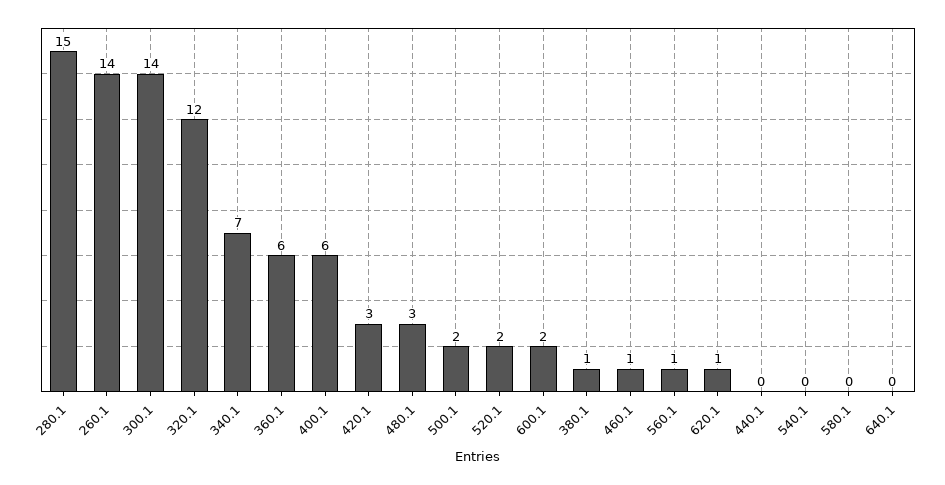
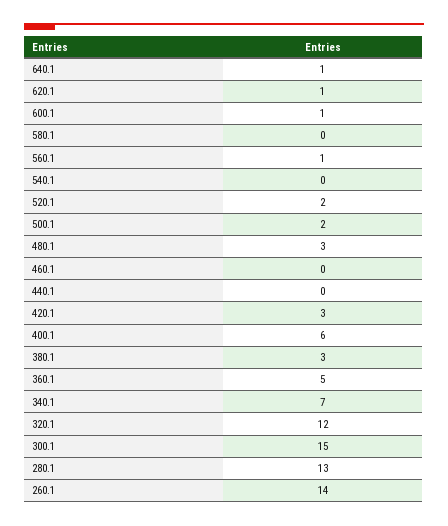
280.1: 15 -> 13
300.1: 14 -> 15
360.1: 6 -> 5
600.1: 2 -> 1
380.1: 1 -> 3
460.1: 1 -> 0
640.1: 0 -> 1

